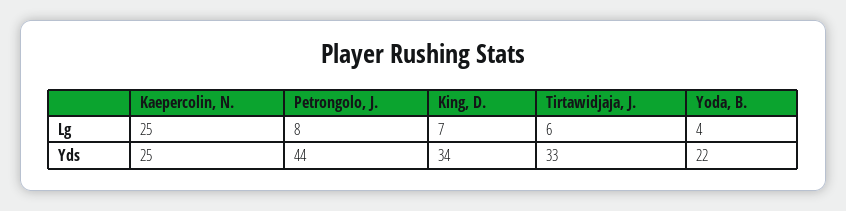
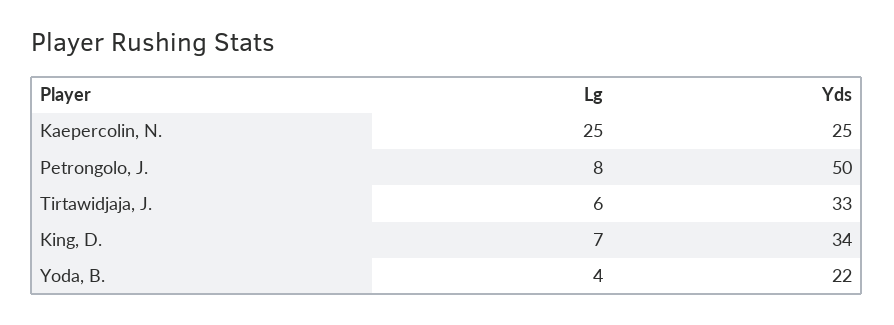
Petrongolo, J., Yds: 44 -> 50

